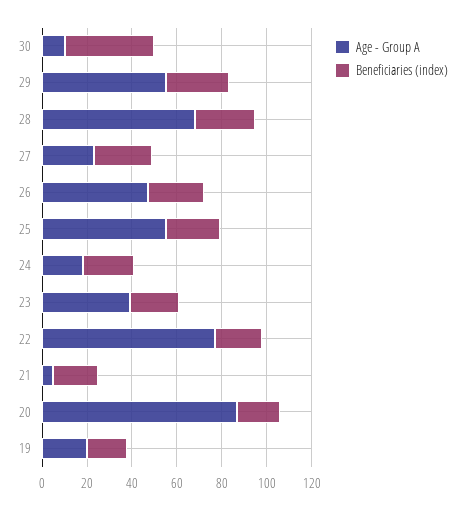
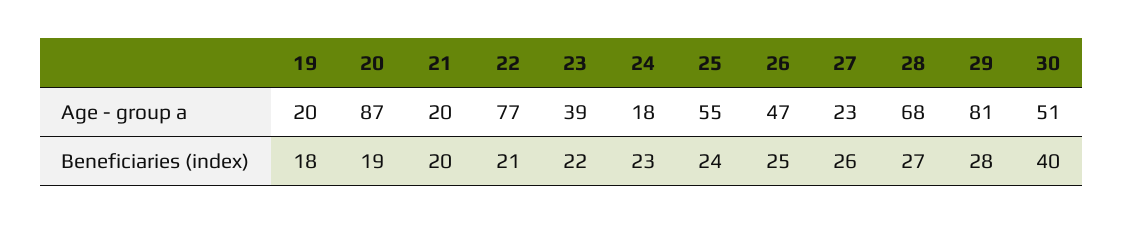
Age - Group A, 30: 10 -> 51
Age - Group A, 29: 55 -> 81
Age - Group A, 21: 5 -> 20

